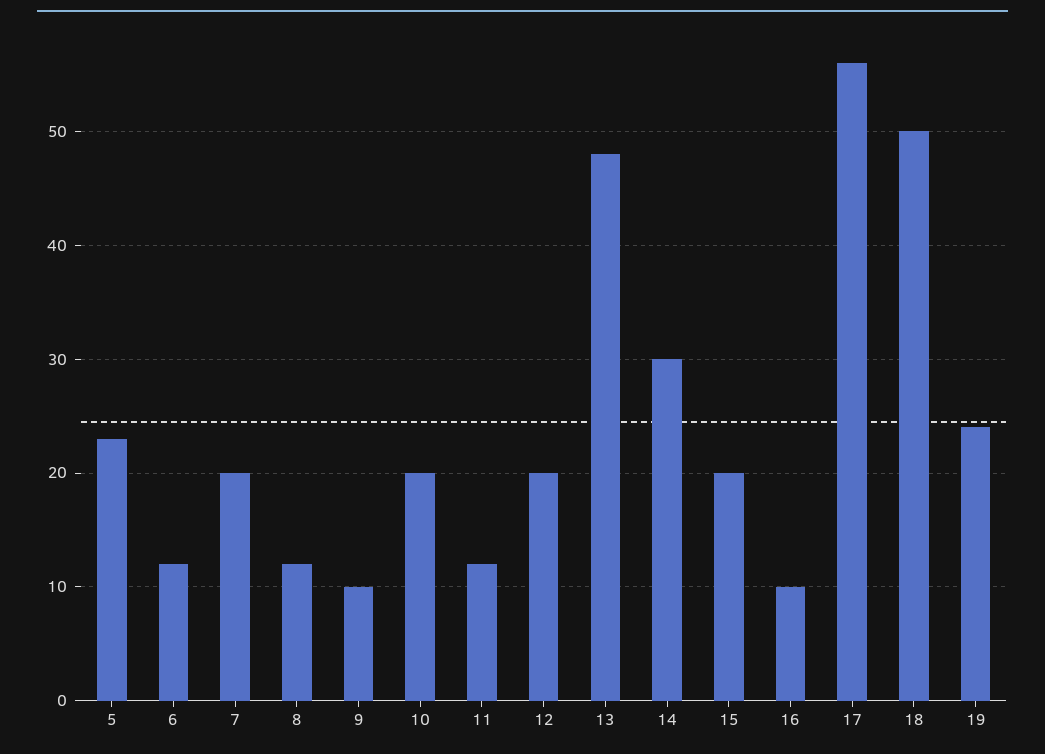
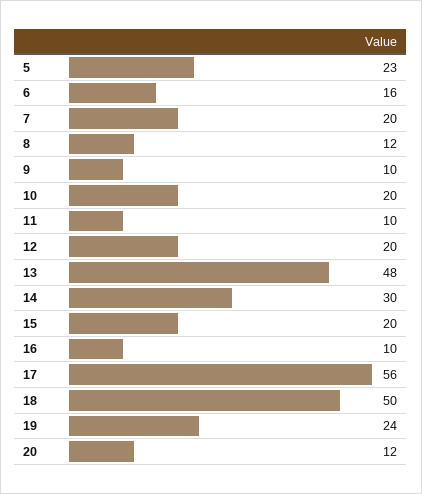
6: 12 -> 16
11: 12 -> 10
20: none -> 12

